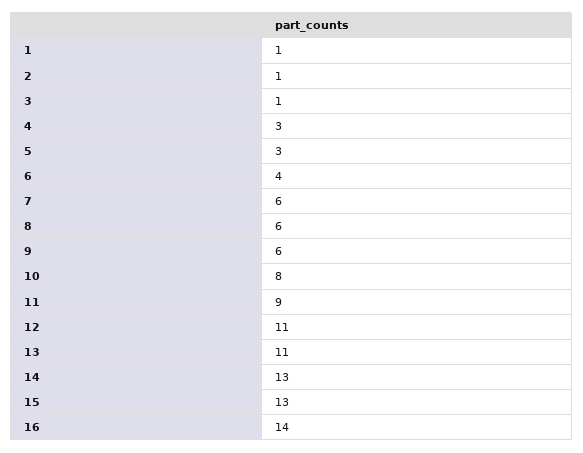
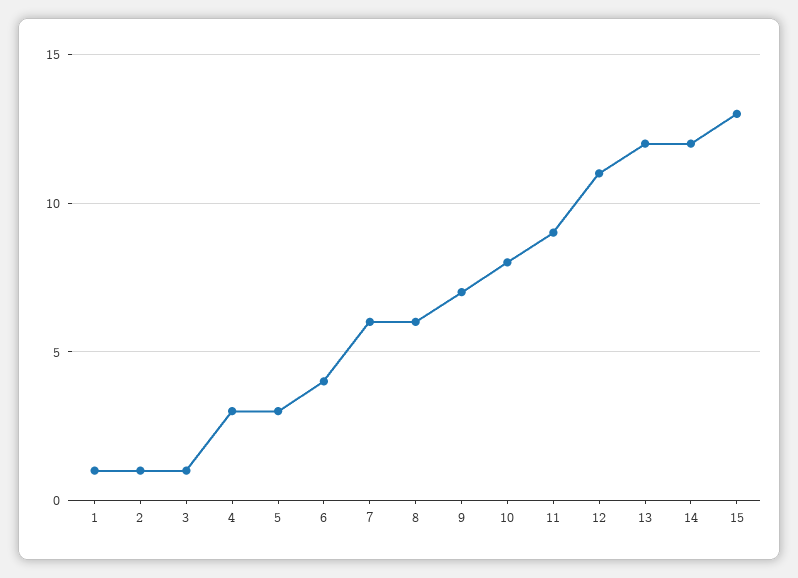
9: 6 -> 7
13: 11 -> 12
14: 13 -> 12
16: 14 -> none

